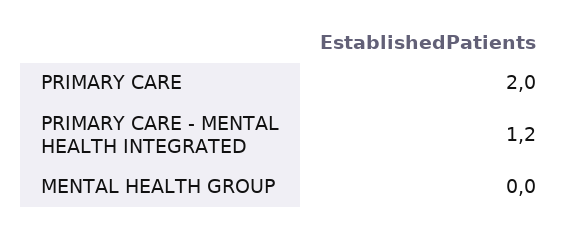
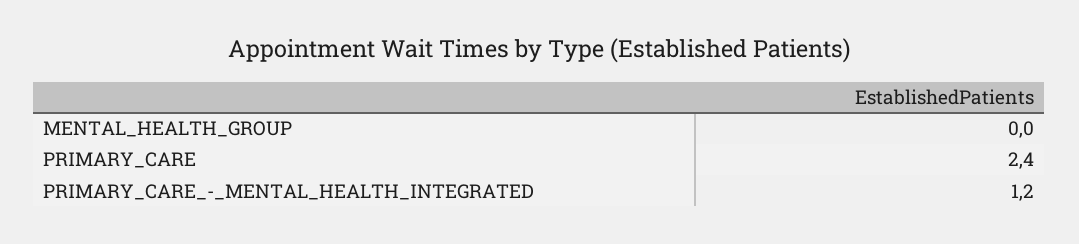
PRIMARY CARE: 2 -> 2.4

